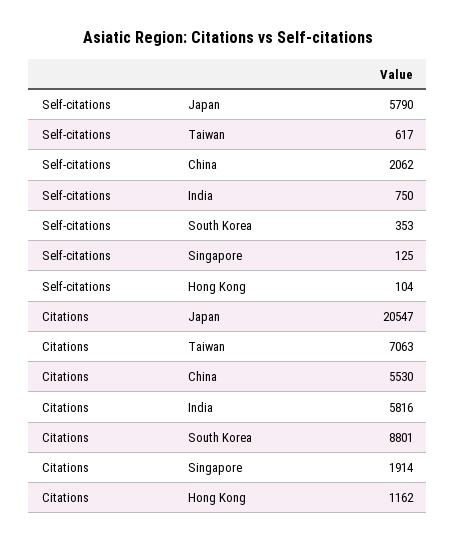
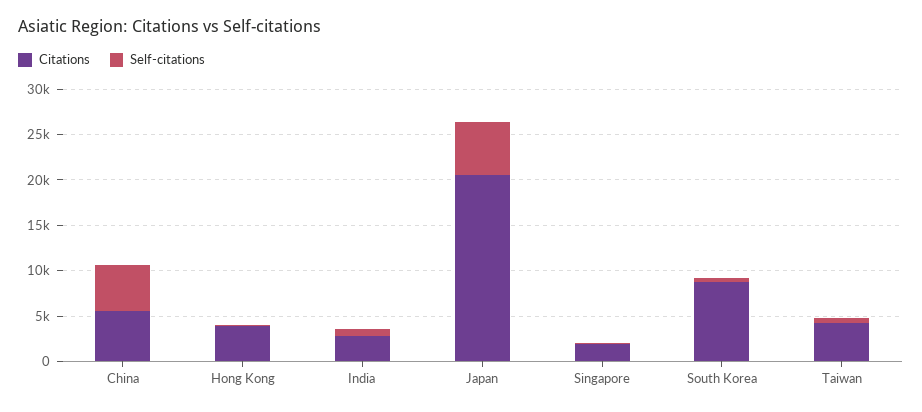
Self-citations, China: 2062 -> 5000
Citations, Taiwan: 7063 -> 4000
Citations, India: 5816 -> 3000
Citations, Hong Kong: 1162 -> 4000

